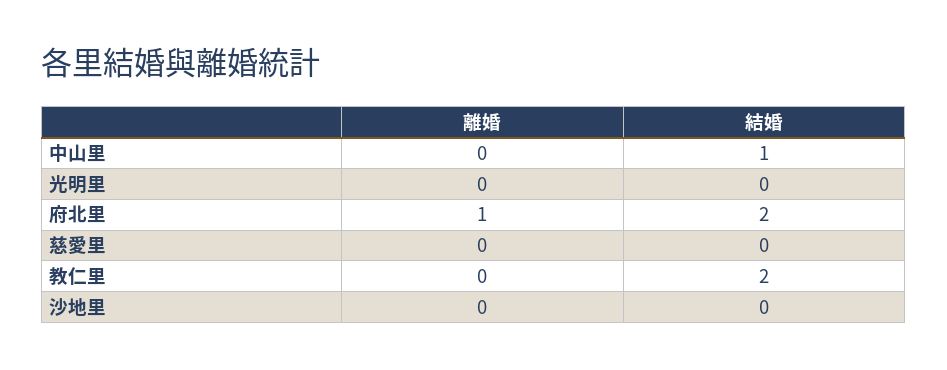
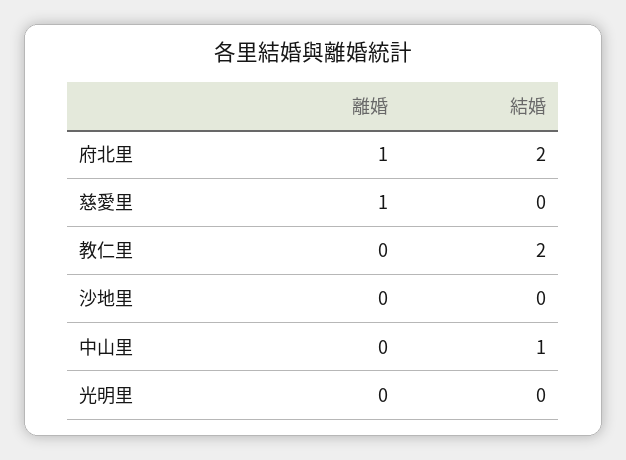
離婚, 慈愛里: 0 -> 1

